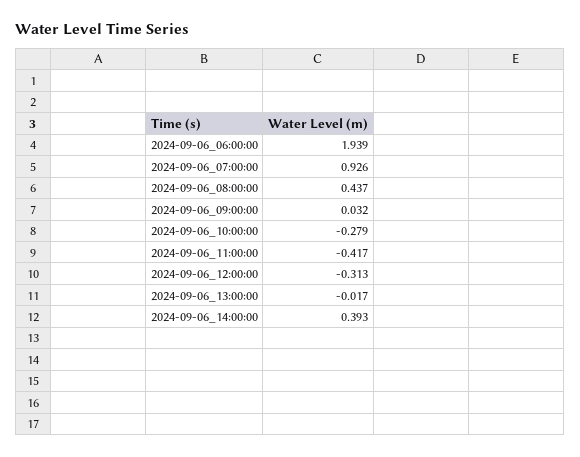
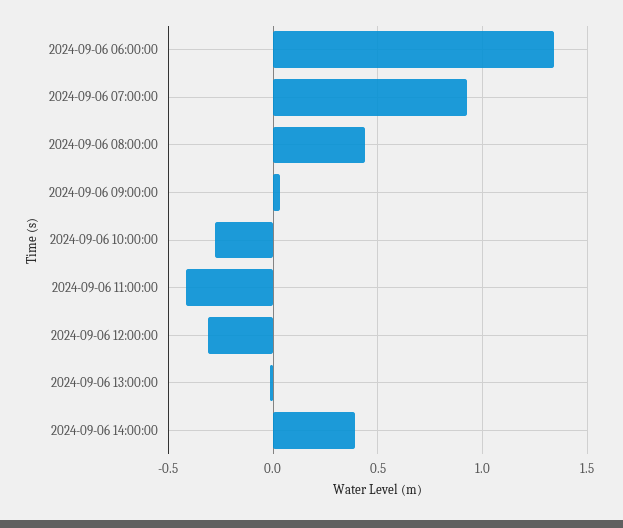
2024-09-06_06:00:00: 1.939 -> 1.35

